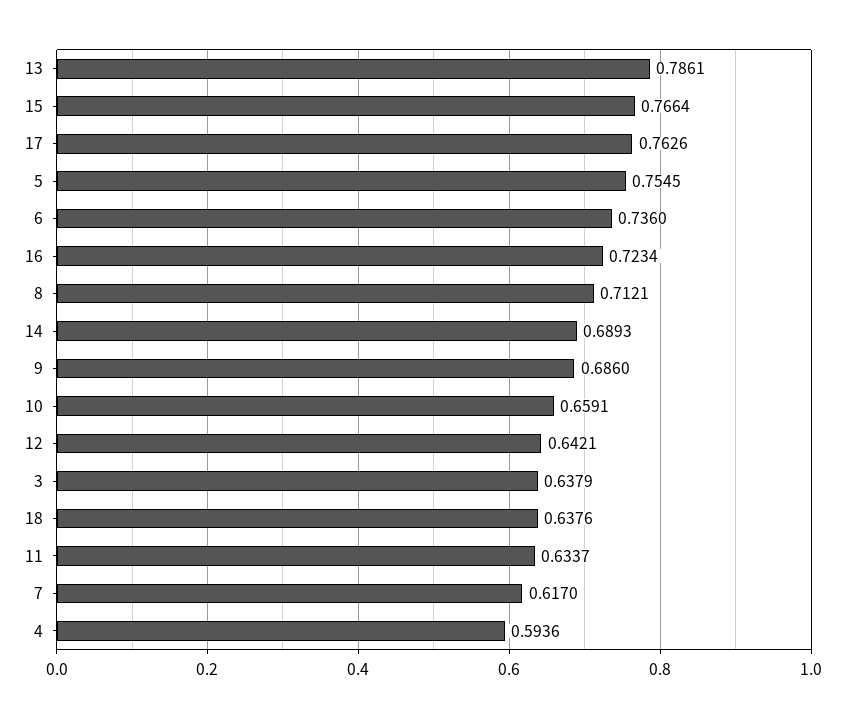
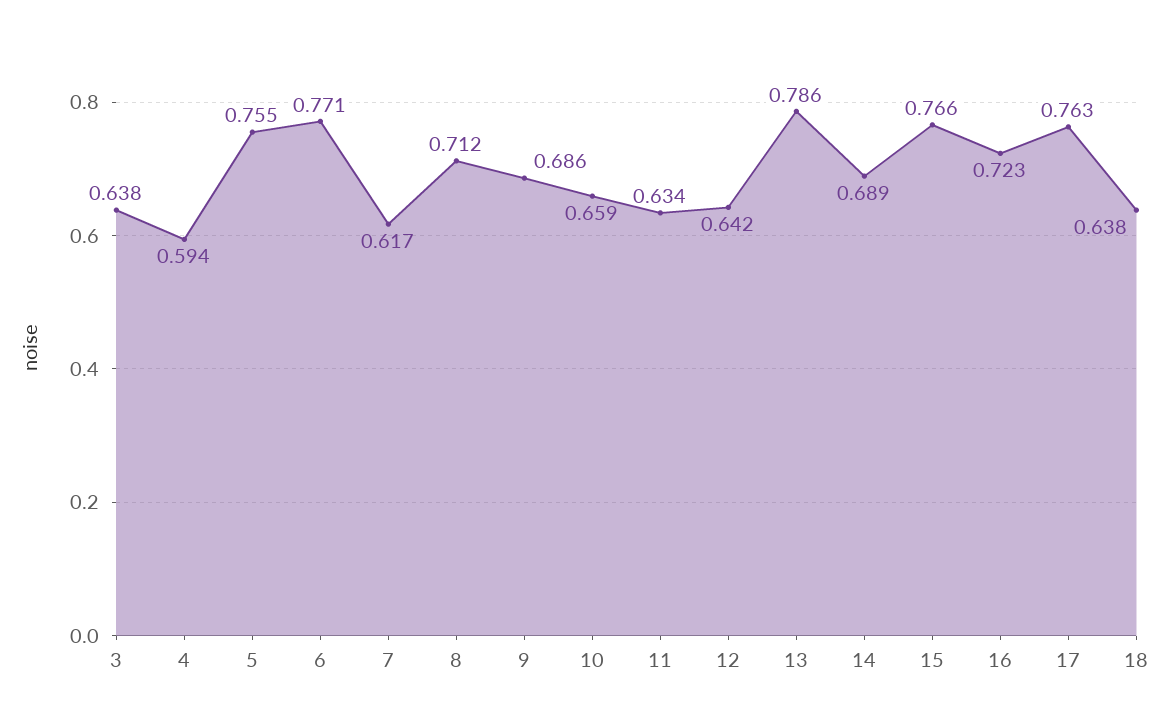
6: 0.736 -> 0.771

